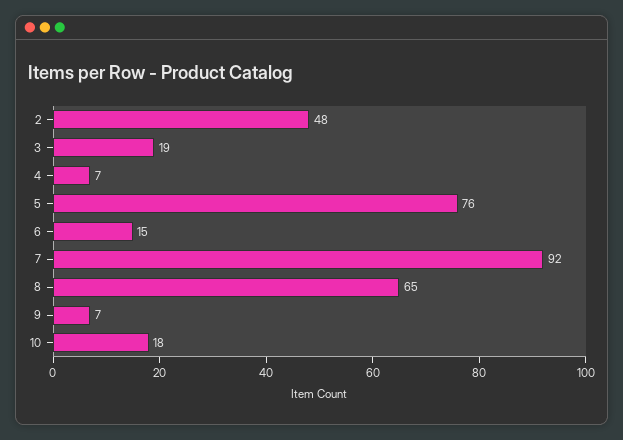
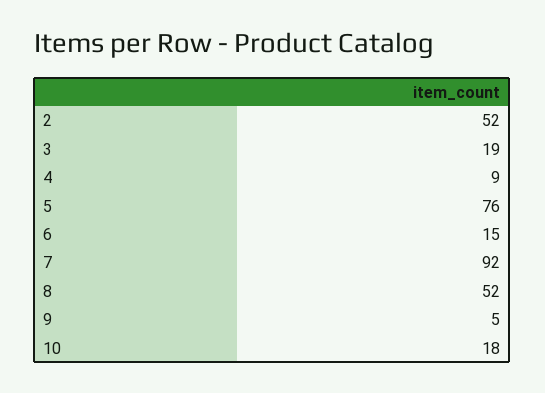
2: 48 -> 52
4: 7 -> 9
8: 65 -> 52
9: 7 -> 5

